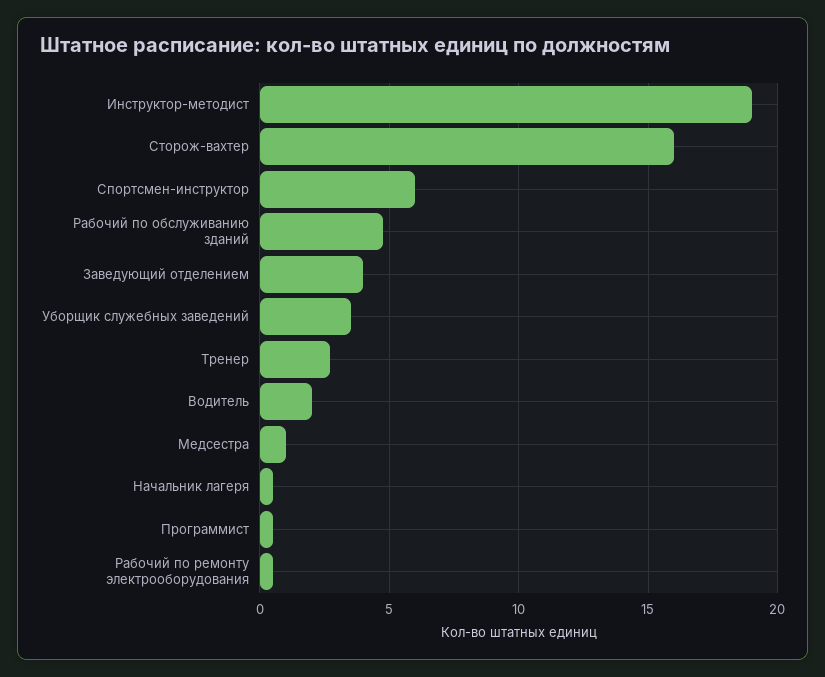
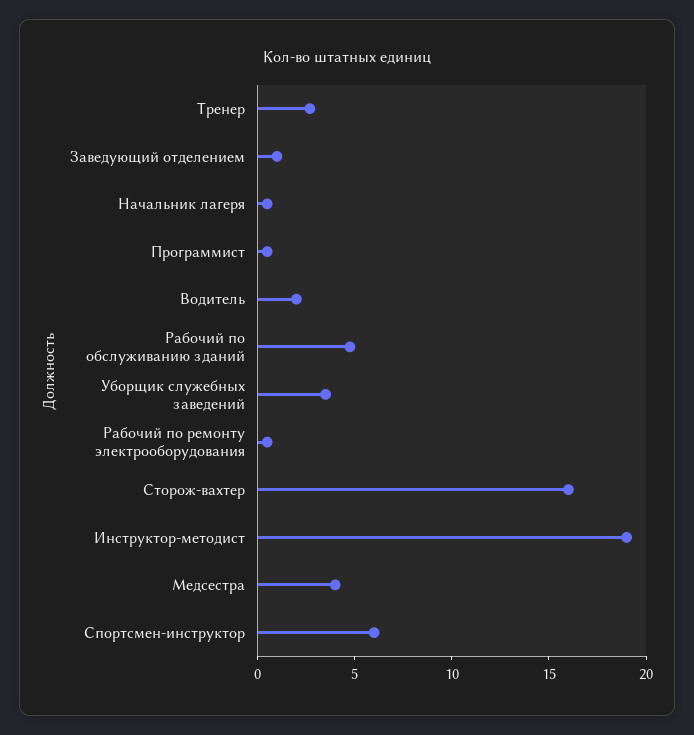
Заведующий отделением: 4 -> 1
Медсестра: 1 -> 4

